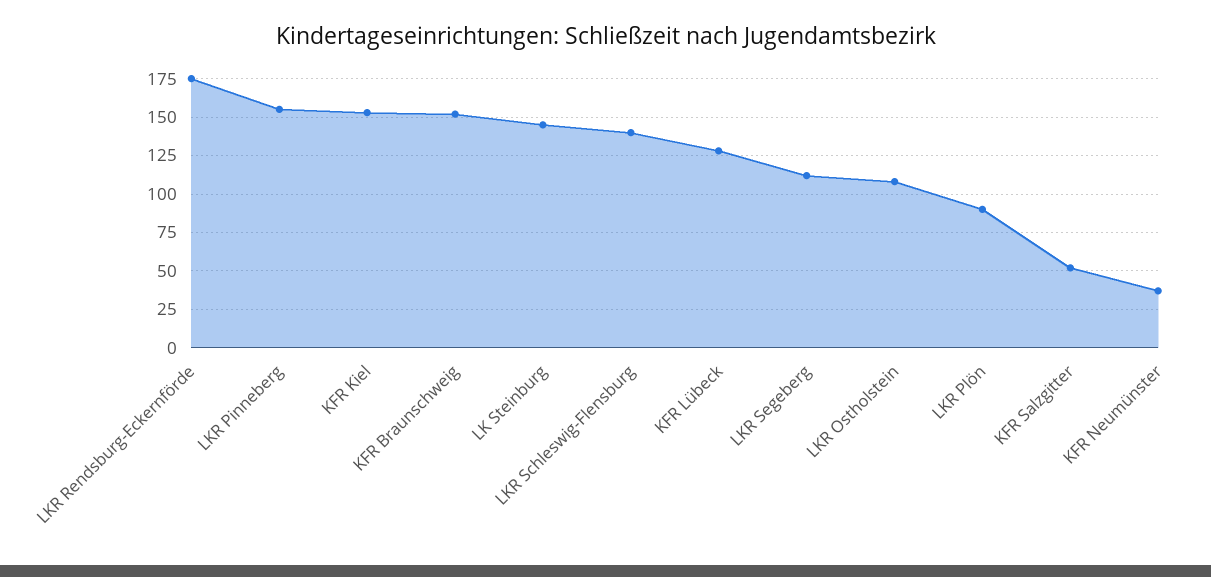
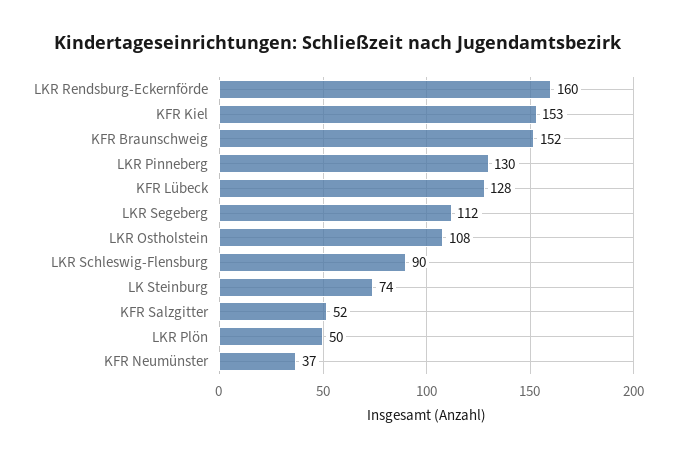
LKR Rendsburg-Eckernförde: 175 -> 160
LKR Pinneberg: 155 -> 130
LK Steinburg: 145 -> 74
LKR Schleswig-Flensburg: 140 -> 90
LKR Plön: 90 -> 50

